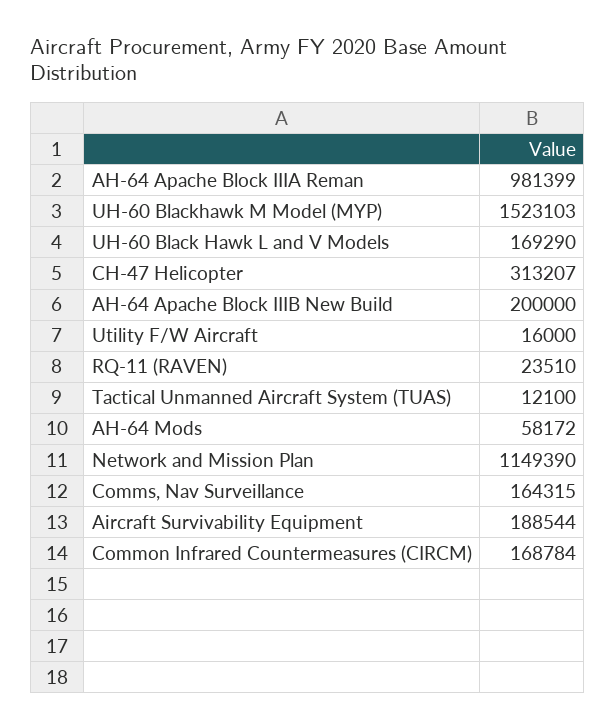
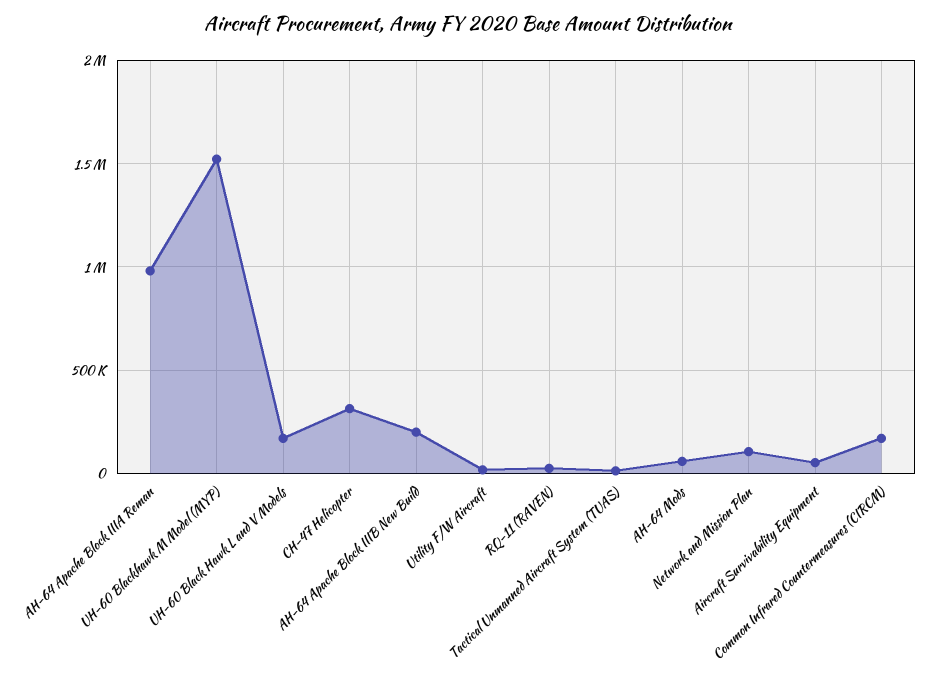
Network and Mission Plan: 1149390 -> 100000
Comms, Nav Surveillance: 164315 -> none
Aircraft Survivability Equipment: 188544 -> 50000

